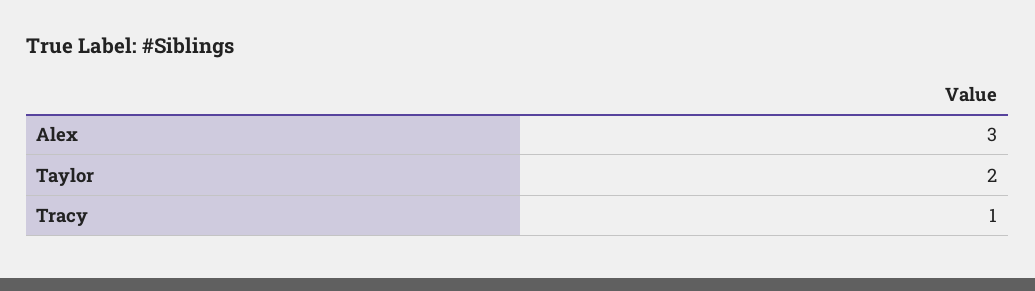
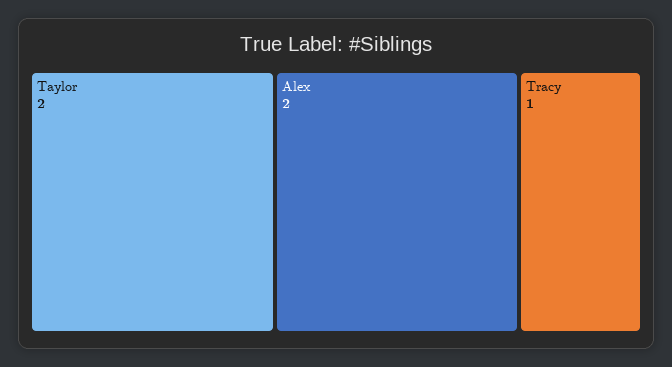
Alex: 3 -> 2

